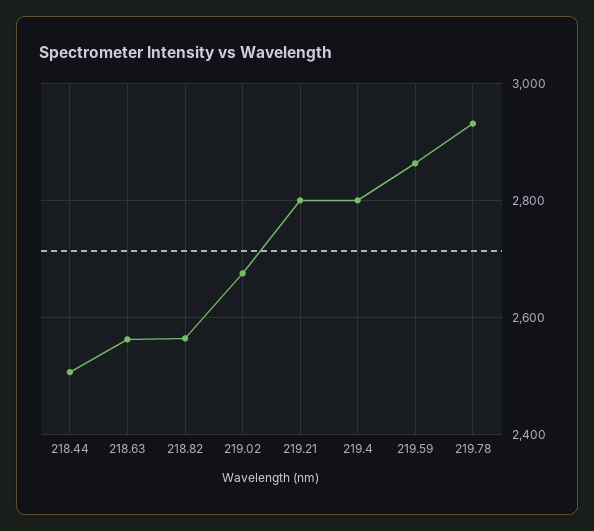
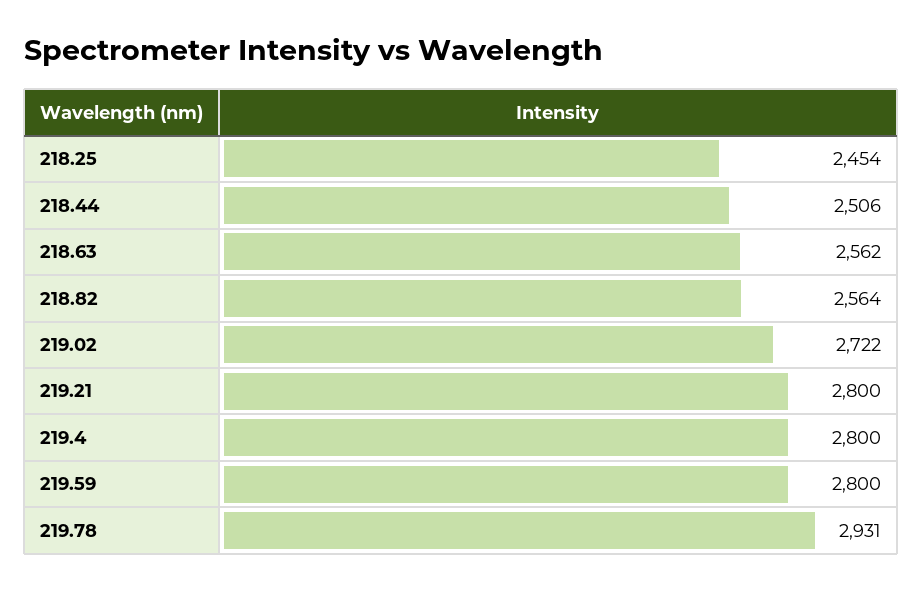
219.02: 2680 -> 2722
219.59: 2860 -> 2800
218.25: none -> 2454

